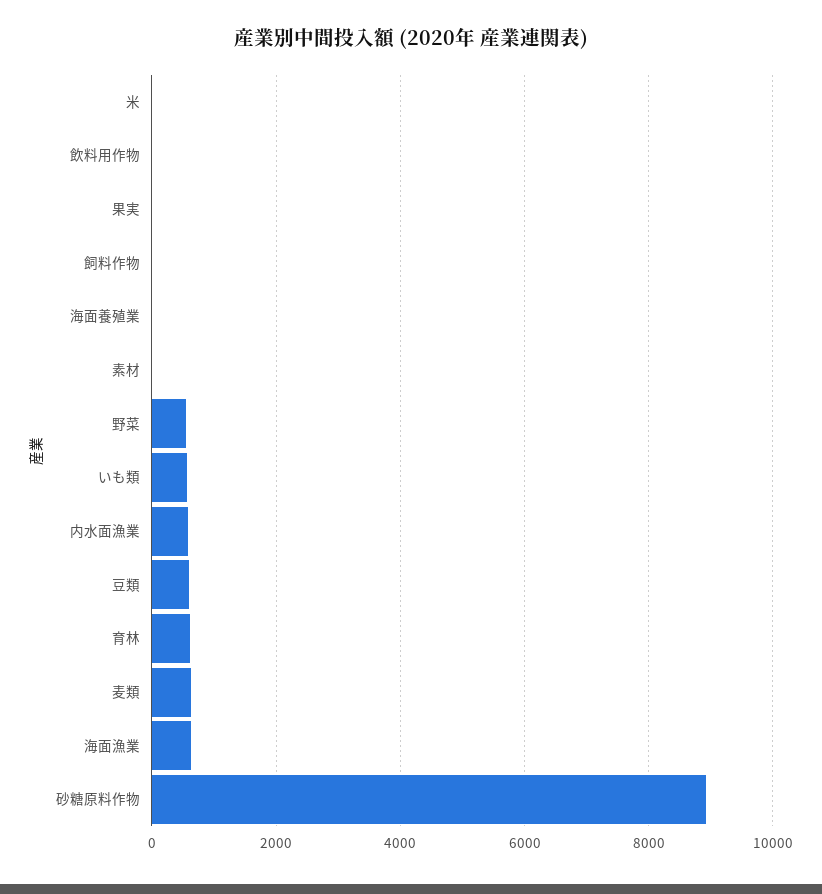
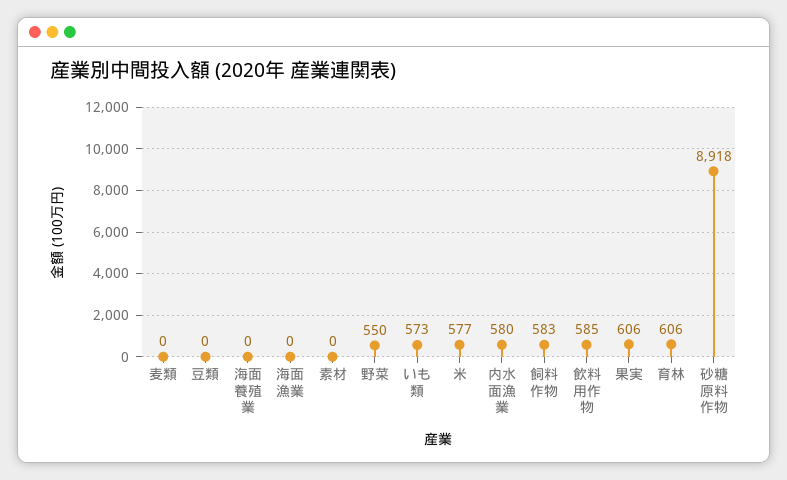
米: 0 -> 577
飲料用作物: 0 -> 585
果実: 0 -> 606
飼料作物: 0 -> 583
豆類: 600 -> 0
麦類: 600 -> 0
海面漁業: 600 -> 0

